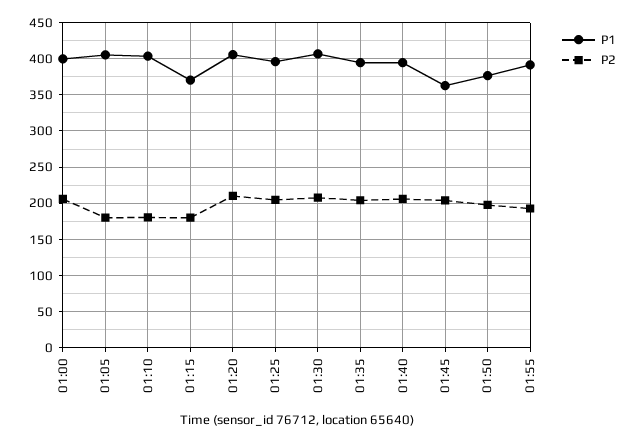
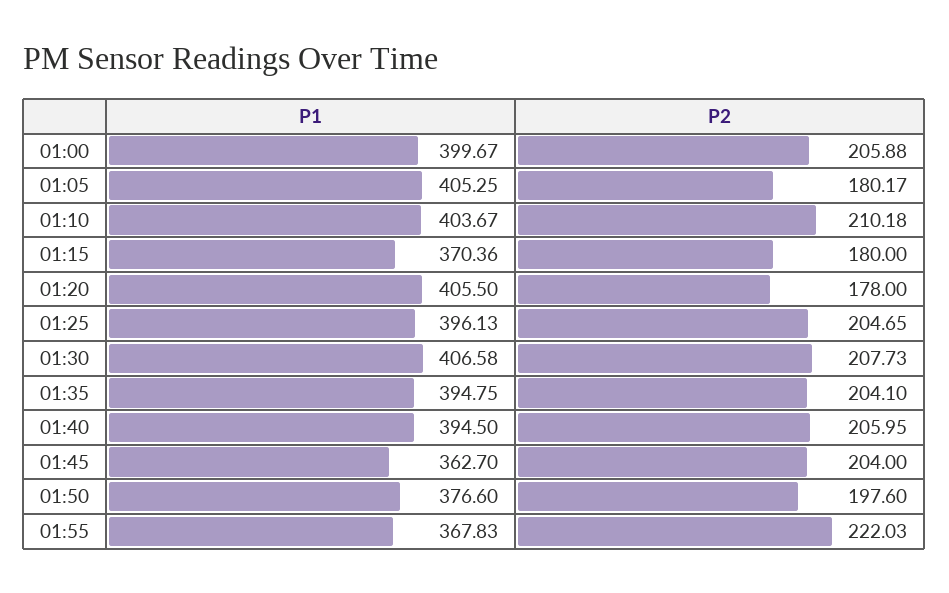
P2, 01:10: 180 -> 210.18
P2, 01:20: 210 -> 178
P1, 01:55: 390 -> 367.83
P2, 01:55: 190 -> 222.03

